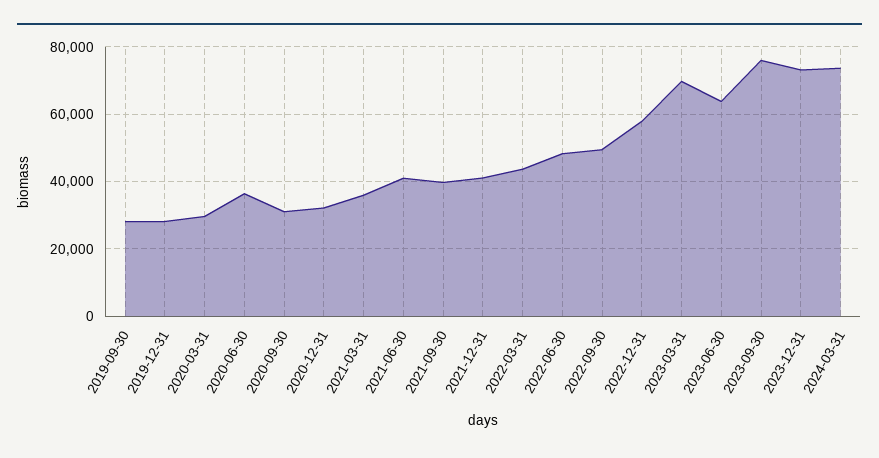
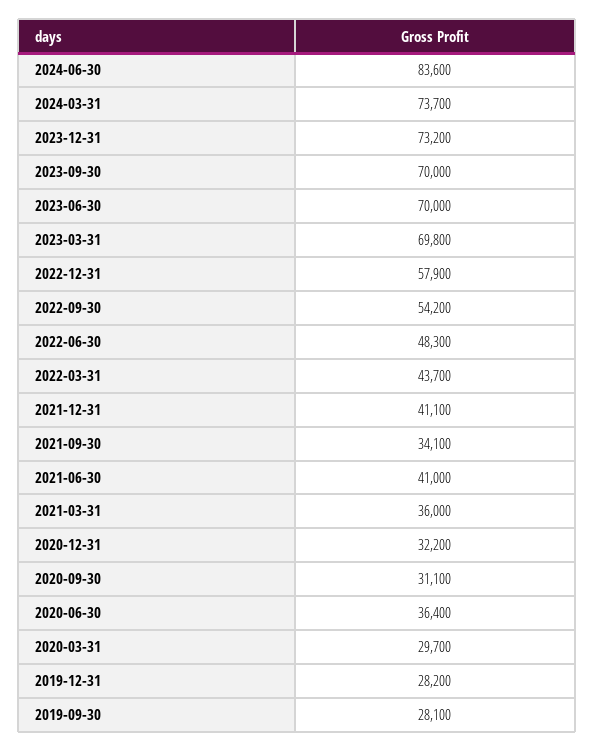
2021-09-30: 40000 -> 34100
2022-09-30: 50000 -> 54200
2023-06-30: 64000 -> 70000
2023-09-30: 76000 -> 70000
2024-06-30: none -> 83600

